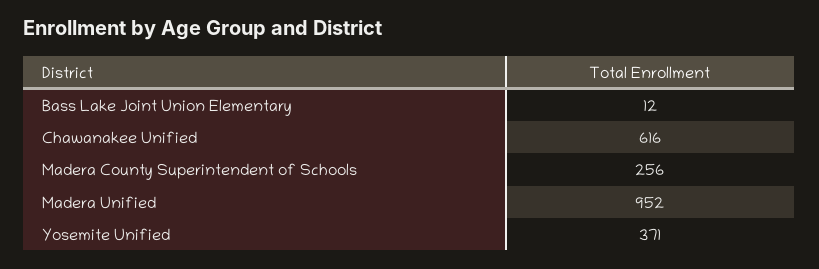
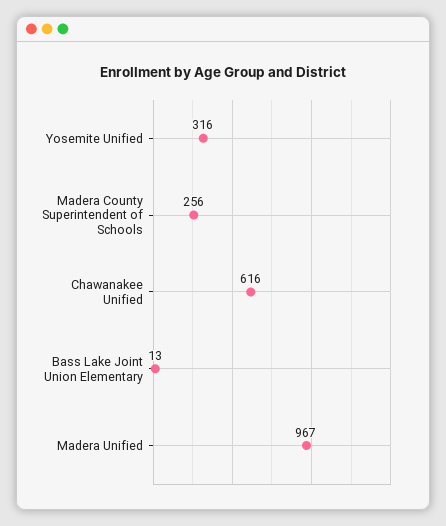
Bass Lake Joint Union Elementary: 12 -> 13
Madera Unified: 952 -> 967
Yosemite Unified: 371 -> 316

